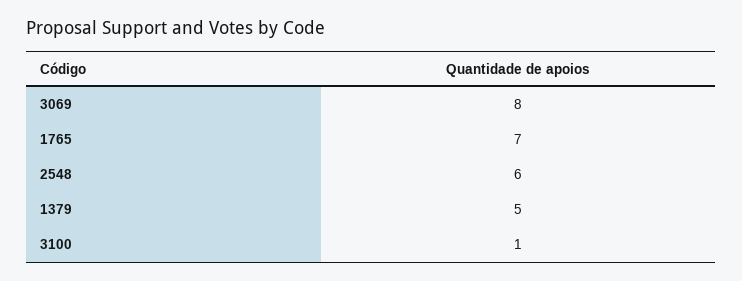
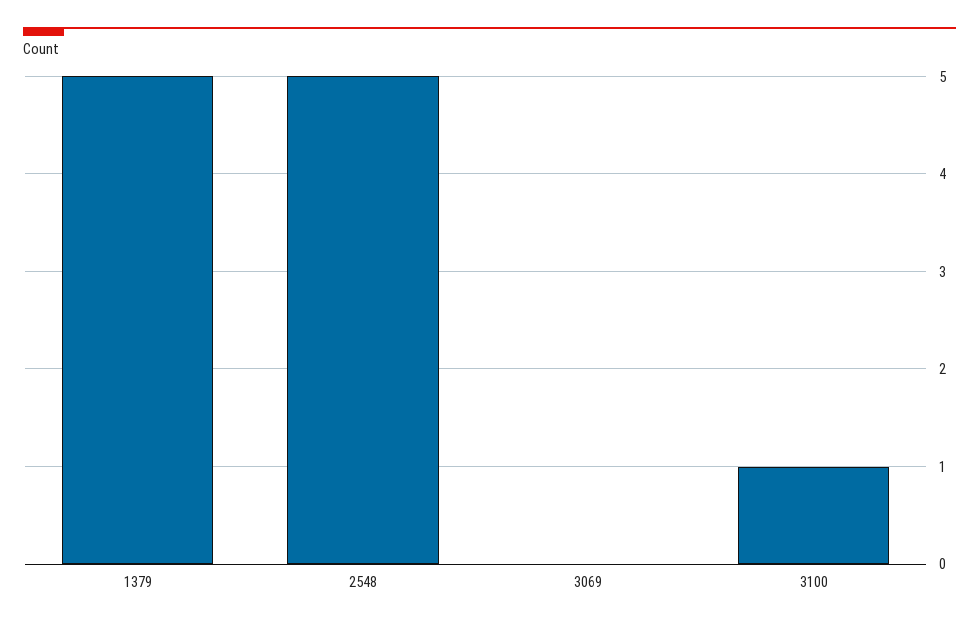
3069: 8 -> 0
1765: 7 -> none
2548: 6 -> 5

